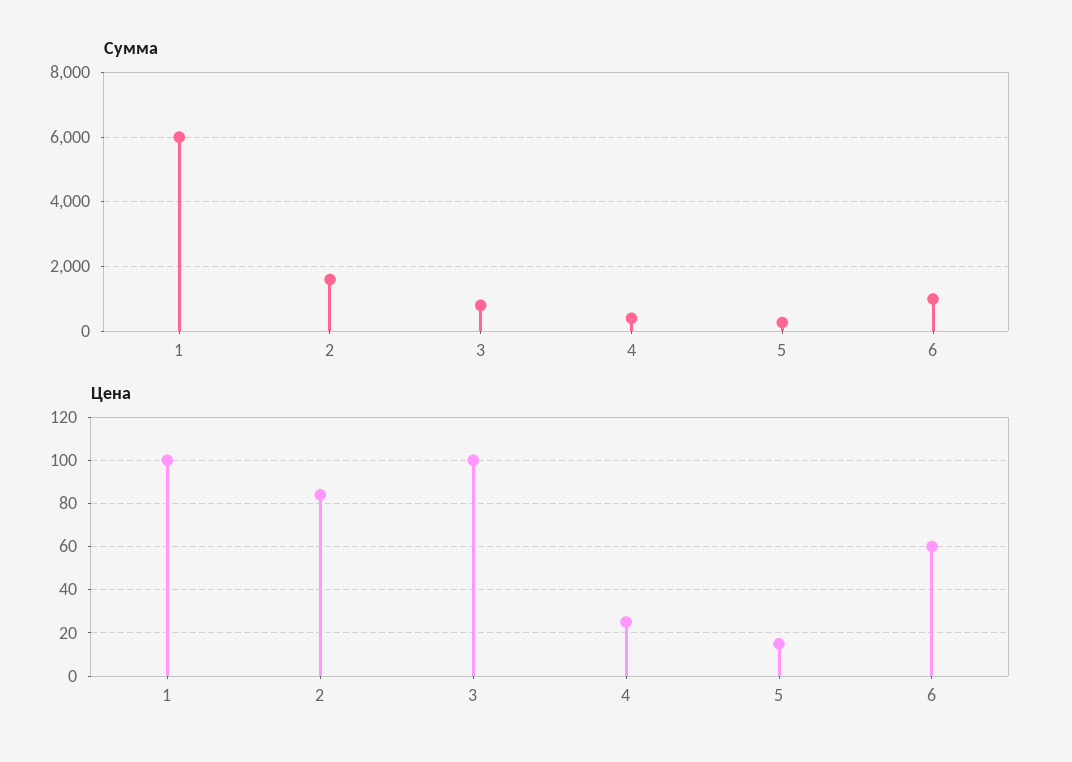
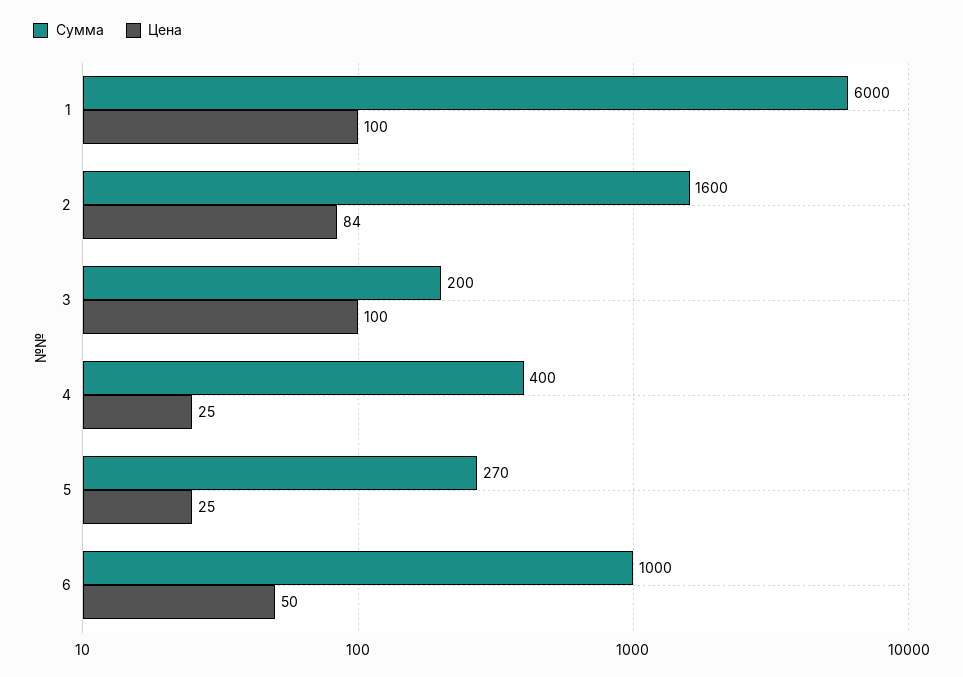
Сумма, 3: 800 -> 200
Цена, 5: 15 -> 25
Цена, 6: 60 -> 50

